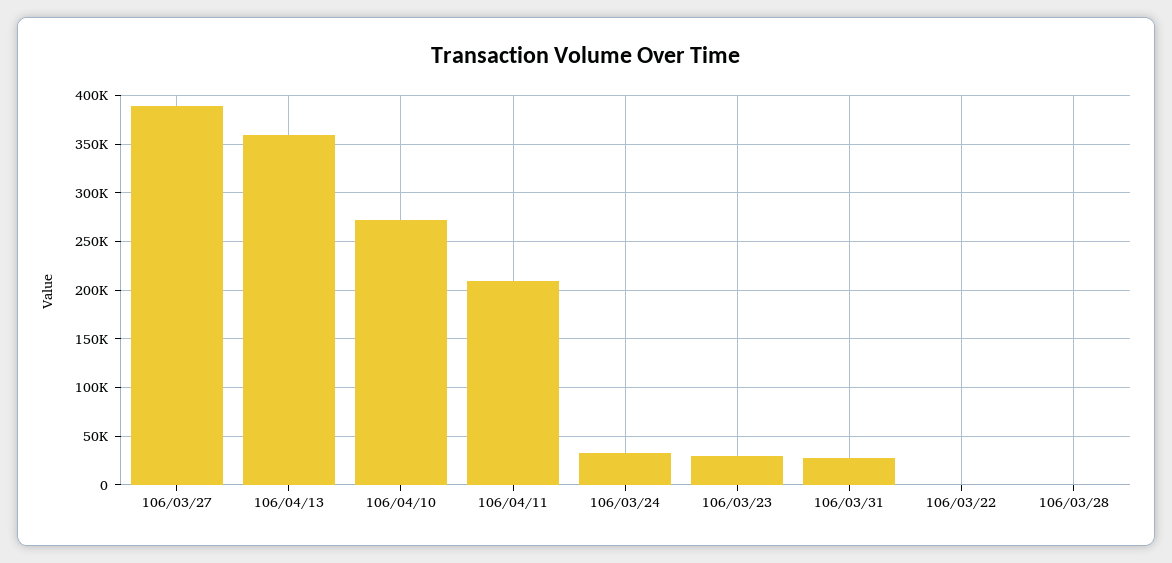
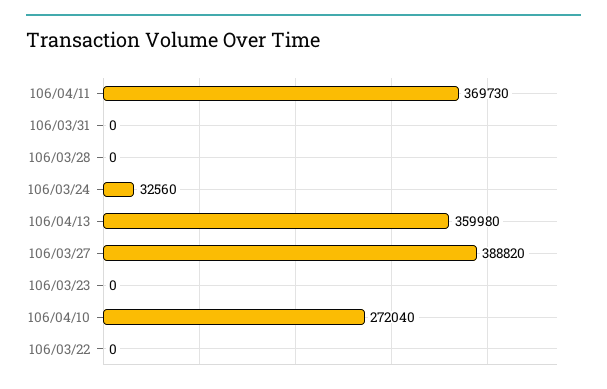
106/04/11: 210000 -> 369730
106/03/23: 30000 -> 0
106/03/31: 30000 -> 0

